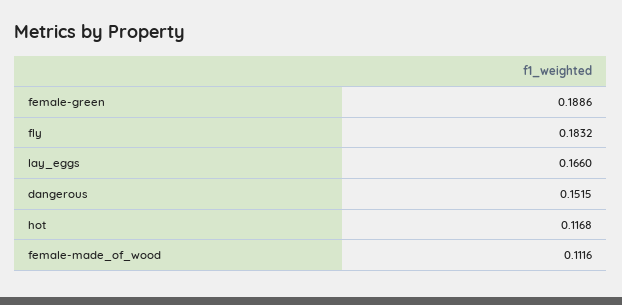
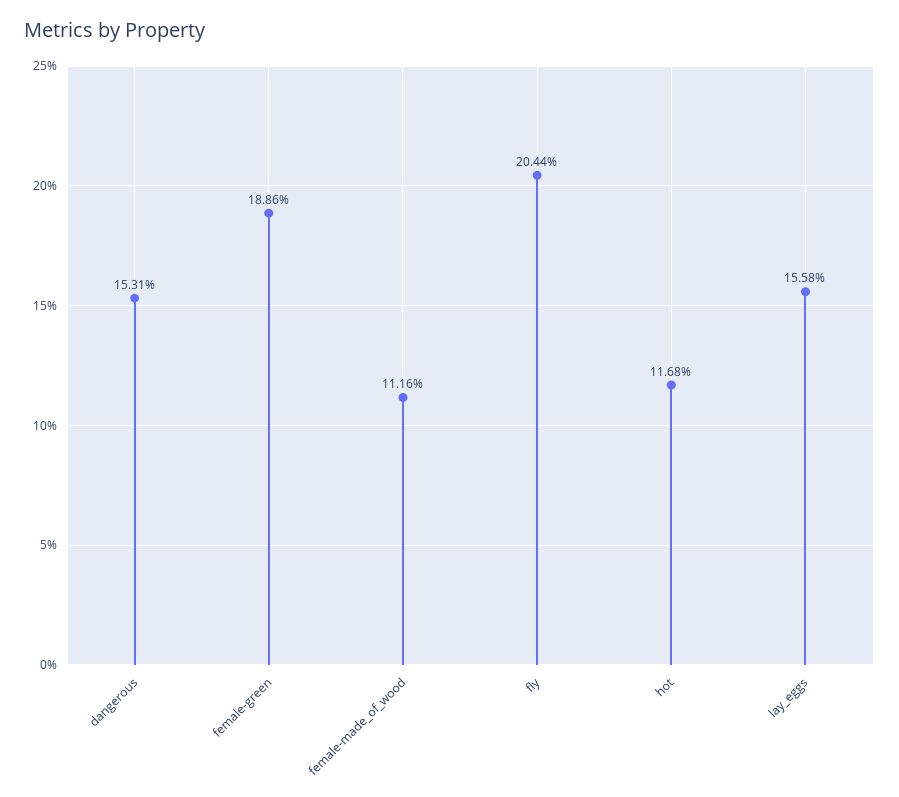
fly: 0.1832 -> 0.2044
lay_eggs: 0.166 -> 0.1558
dangerous: 0.1515 -> 0.1531

